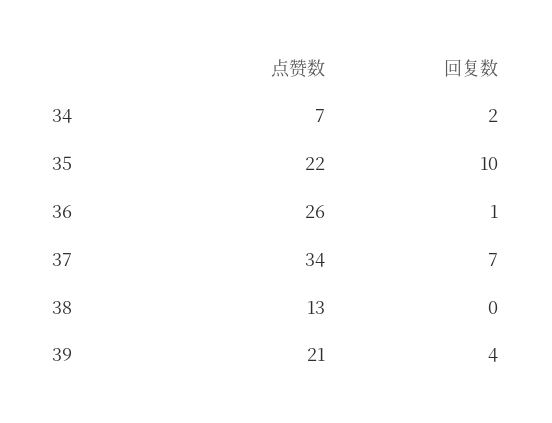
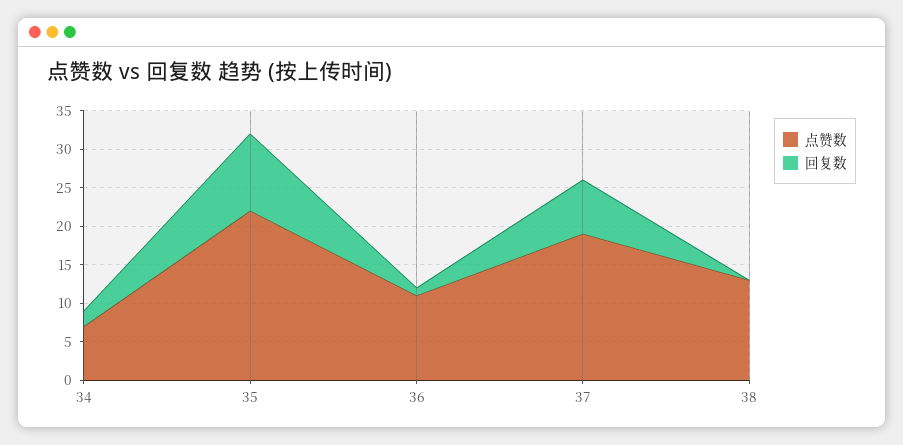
点赞数, 36: 26 -> 10
点赞数, 37: 34 -> 20
点赞数, 39: 21 -> none
回复数, 39: 4 -> none

